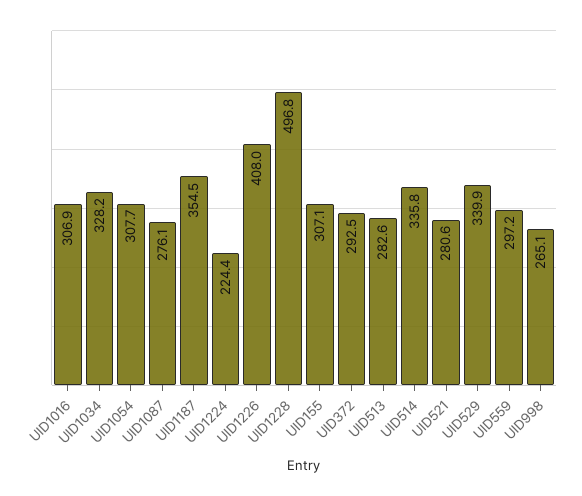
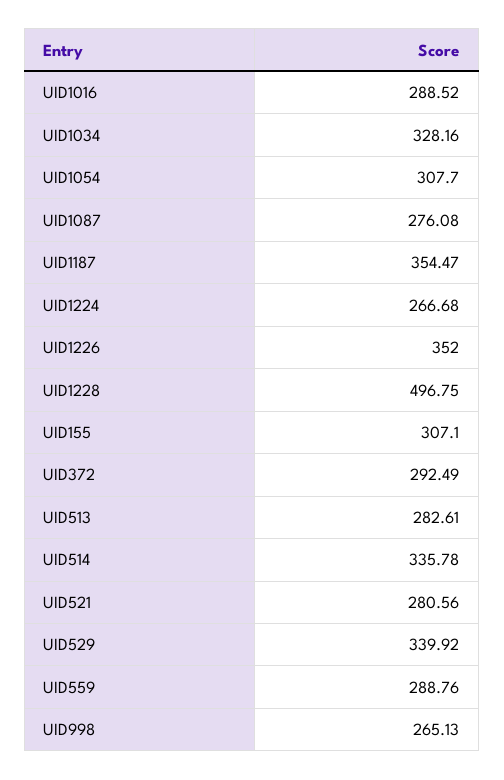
UID1016: 306.9 -> 288.52
UID1224: 224.4 -> 266.68
UID1226: 408 -> 352
UID559: 297.2 -> 288.76

